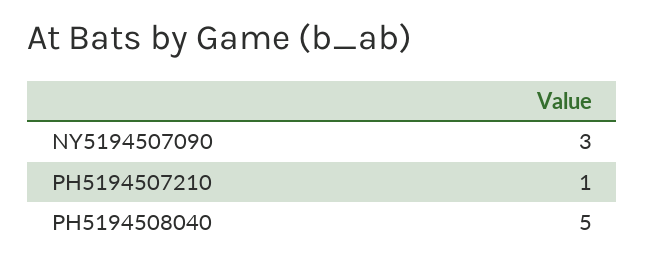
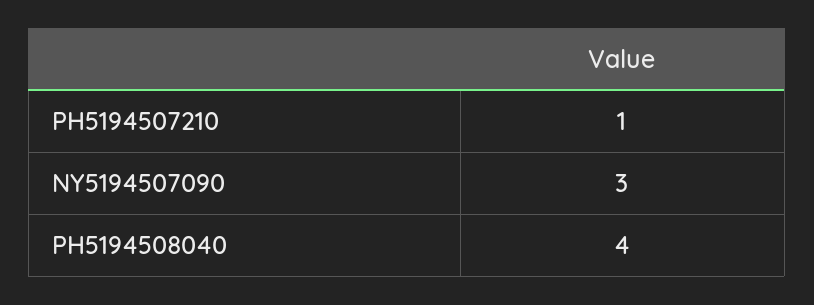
PH5194508040: 5 -> 4

